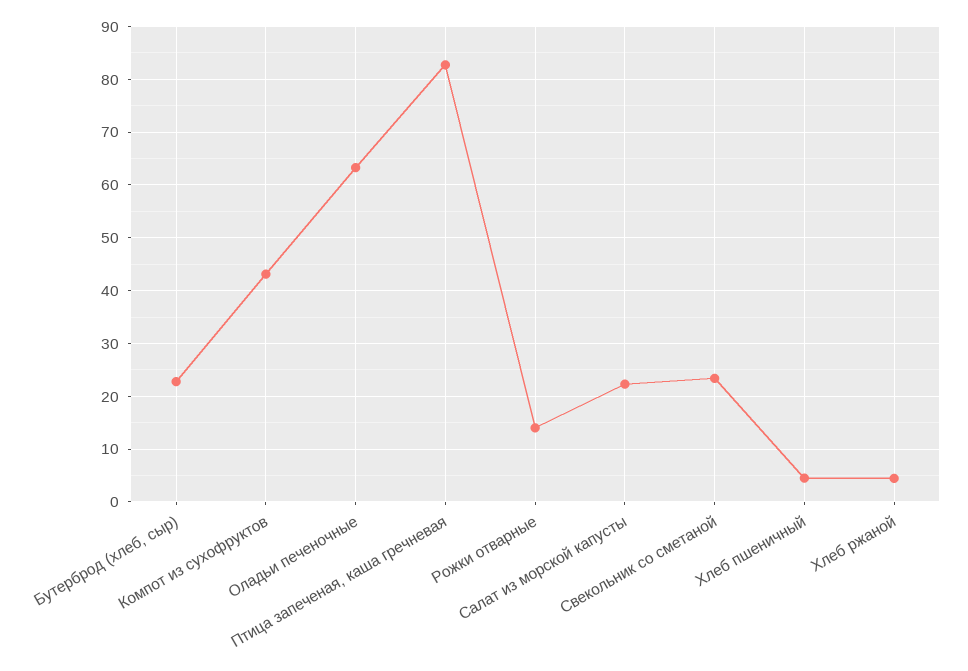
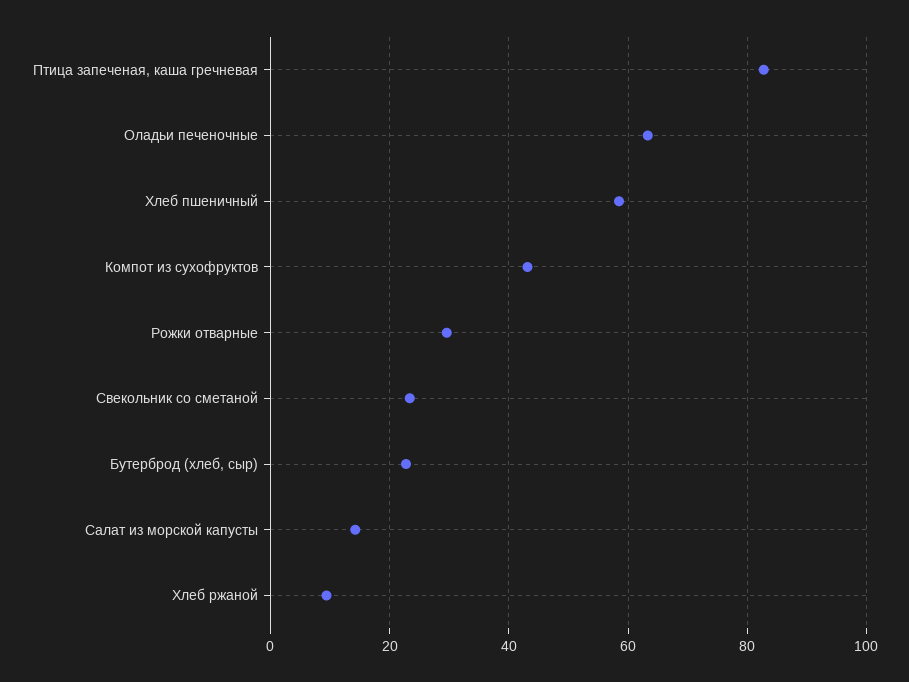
Рожки отварные: 14 -> 30
Салат из морской капусты: 22 -> 14
Хлеб пшеничный: 4 -> 58
Хлеб ржаной: 4 -> 10

